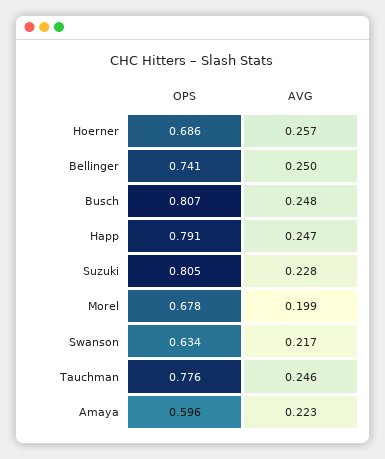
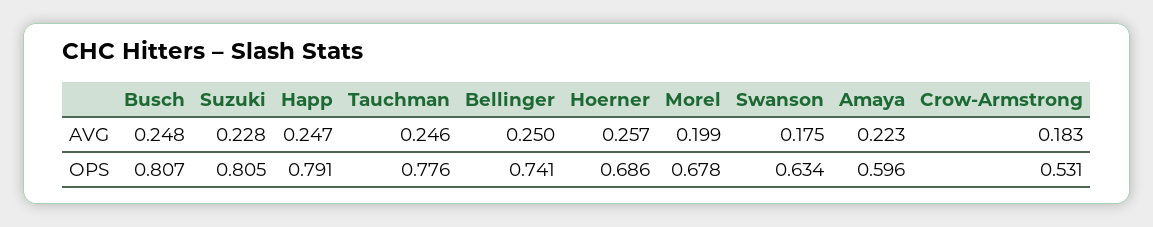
AVG, Swanson: 0.217 -> 0.175
AVG, Crow-Armstrong: none -> 0.183
OPS, Crow-Armstrong: none -> 0.531

